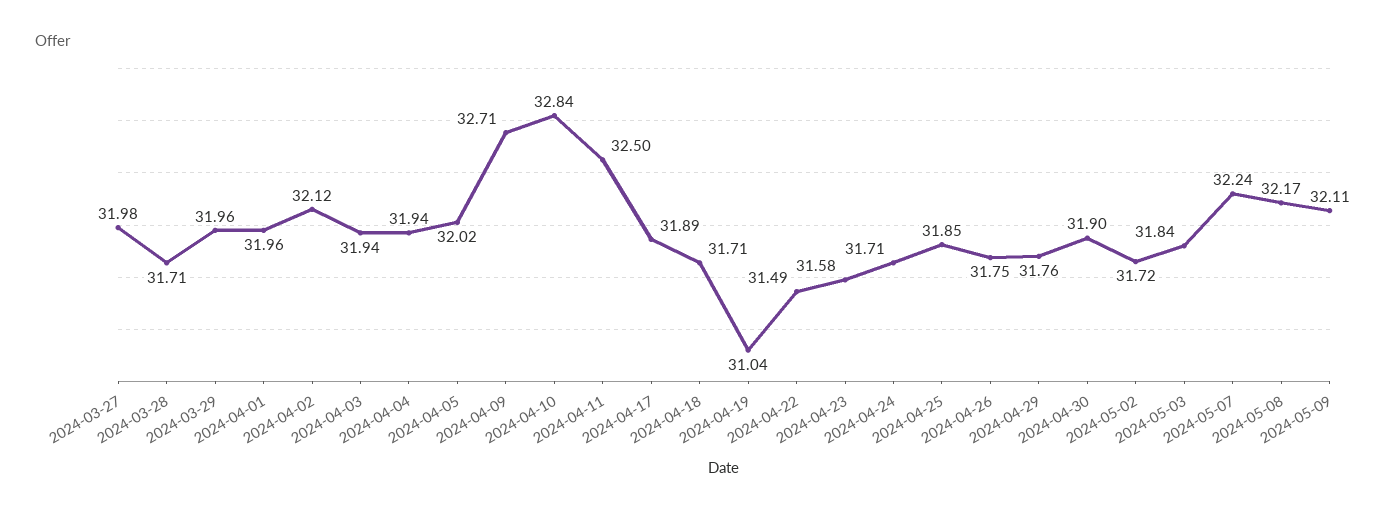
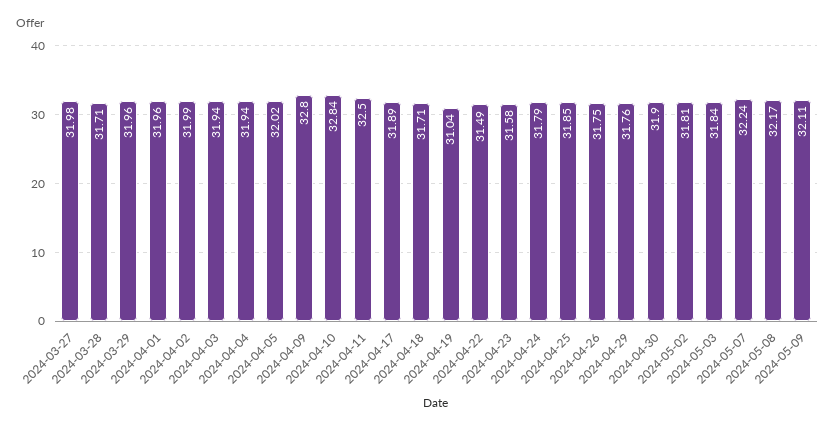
2024-04-02: 32.12 -> 31.99
2024-04-09: 32.71 -> 32.8
2024-04-24: 31.71 -> 31.79
2024-05-02: 31.72 -> 31.81

